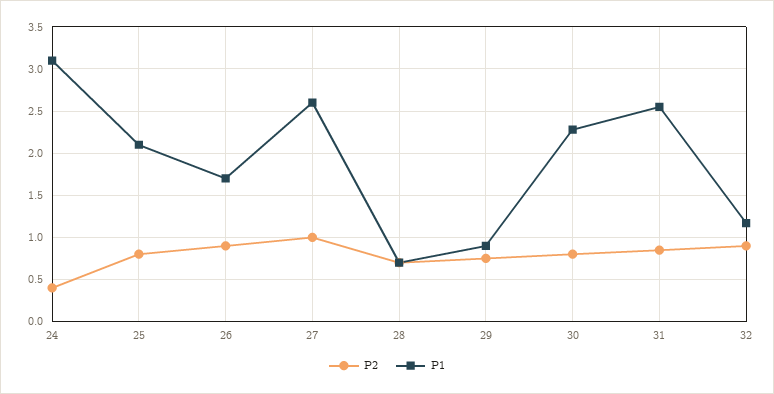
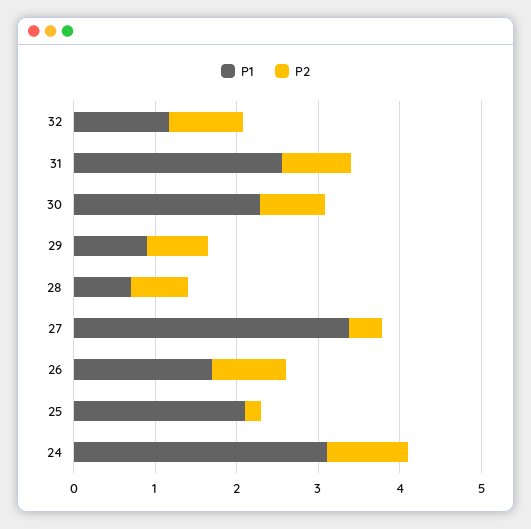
P2, 24: 0.4 -> 1
P2, 25: 0.8 -> 0.2
P2, 27: 1 -> 0.4
P1, 27: 2.6 -> 3.4

